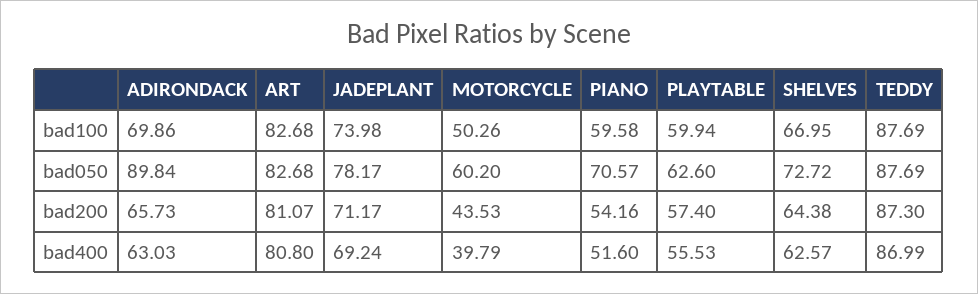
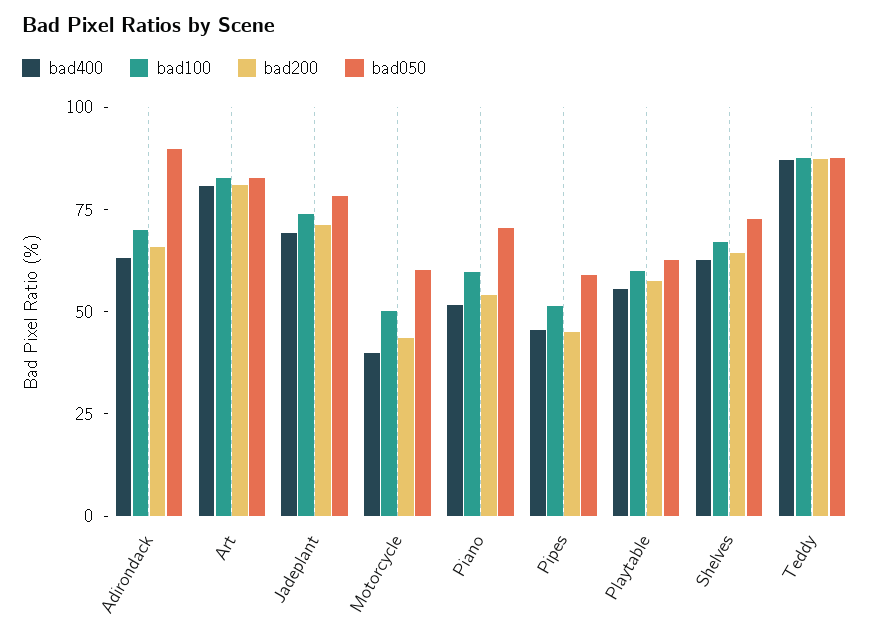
bad400, Pipes: none -> 45
bad100, Pipes: none -> 50
bad200, Pipes: none -> 45
bad050, Pipes: none -> 60

